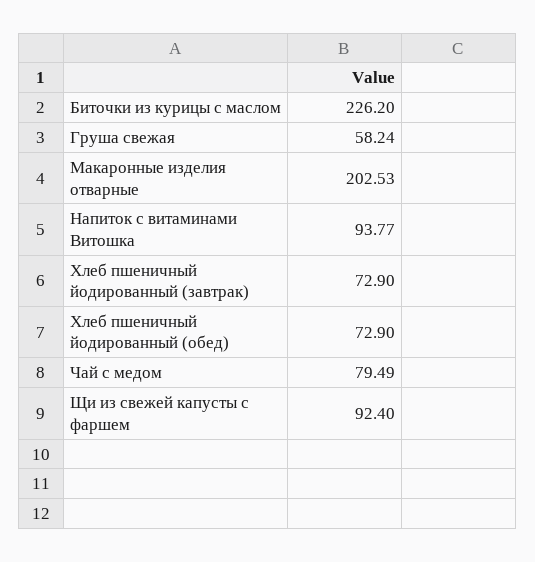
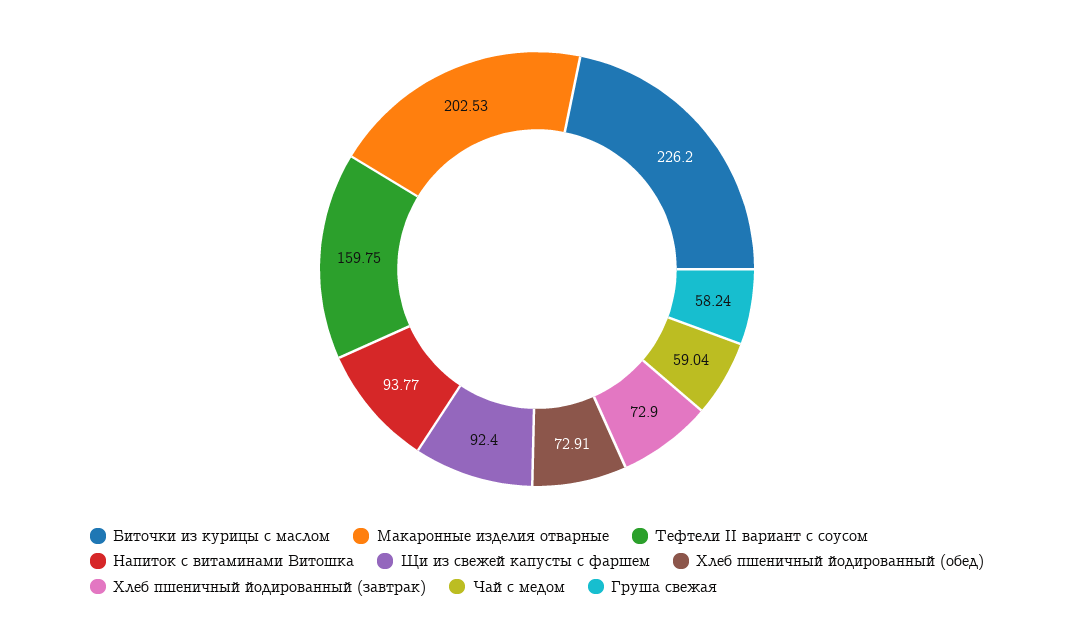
Хлеб пшеничный йодированный (обед): 72.9 -> 72.91
Чай с медом: 79.49 -> 59.04
Тефтели II вариант с соусом: none -> 159.75

